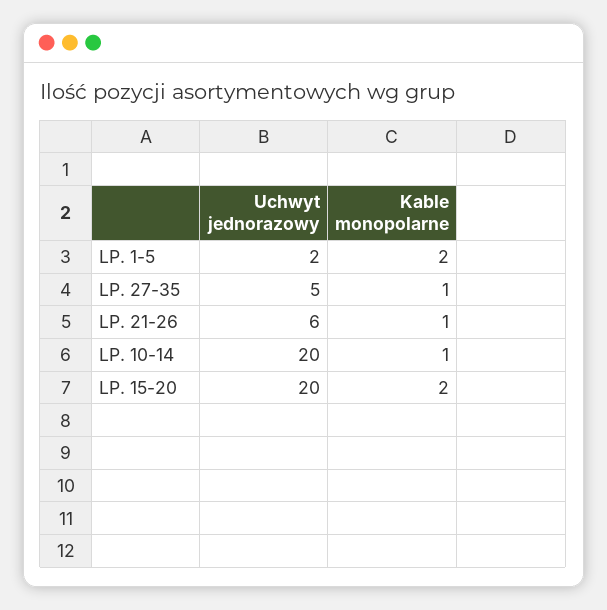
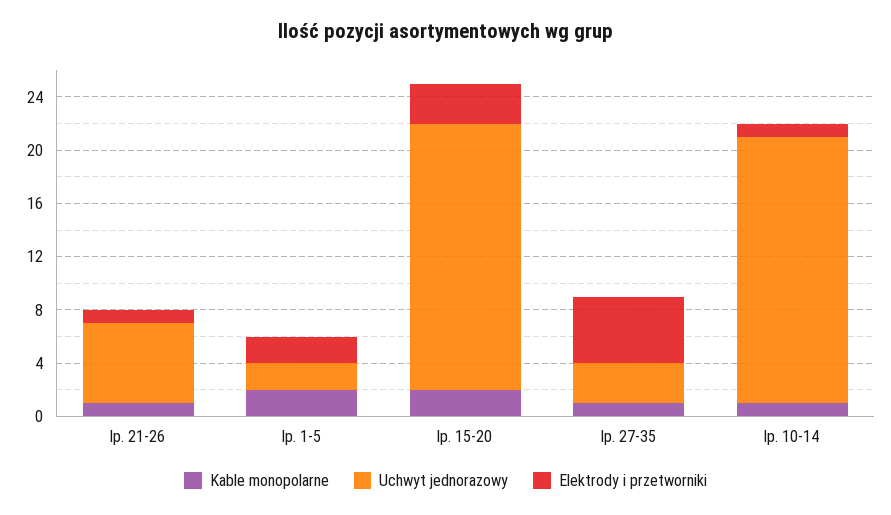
Uchwyt jednorazowy, LP. 27-35: 5 -> 3
Elektrody i przetworniki, LP. 21-26: none -> 1
Elektrody i przetworniki, LP. 1-5: none -> 2
Elektrody i przetworniki, LP. 15-20: none -> 3
Elektrody i przetworniki, LP. 27-35: none -> 5
Elektrody i przetworniki, LP. 10-14: none -> 1

